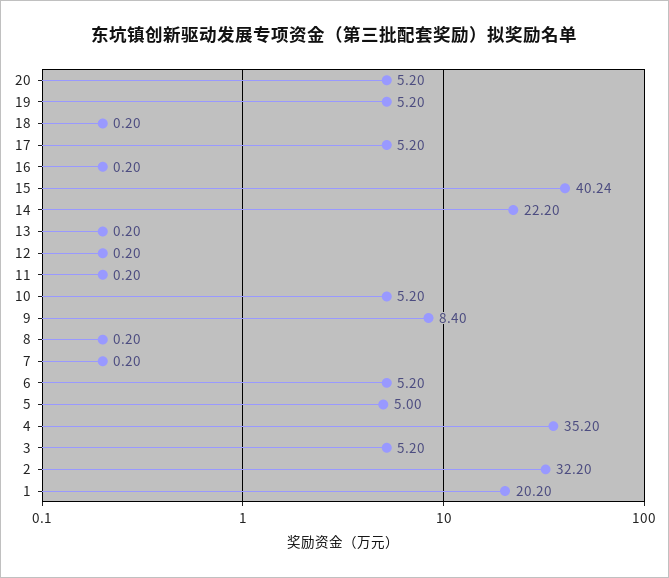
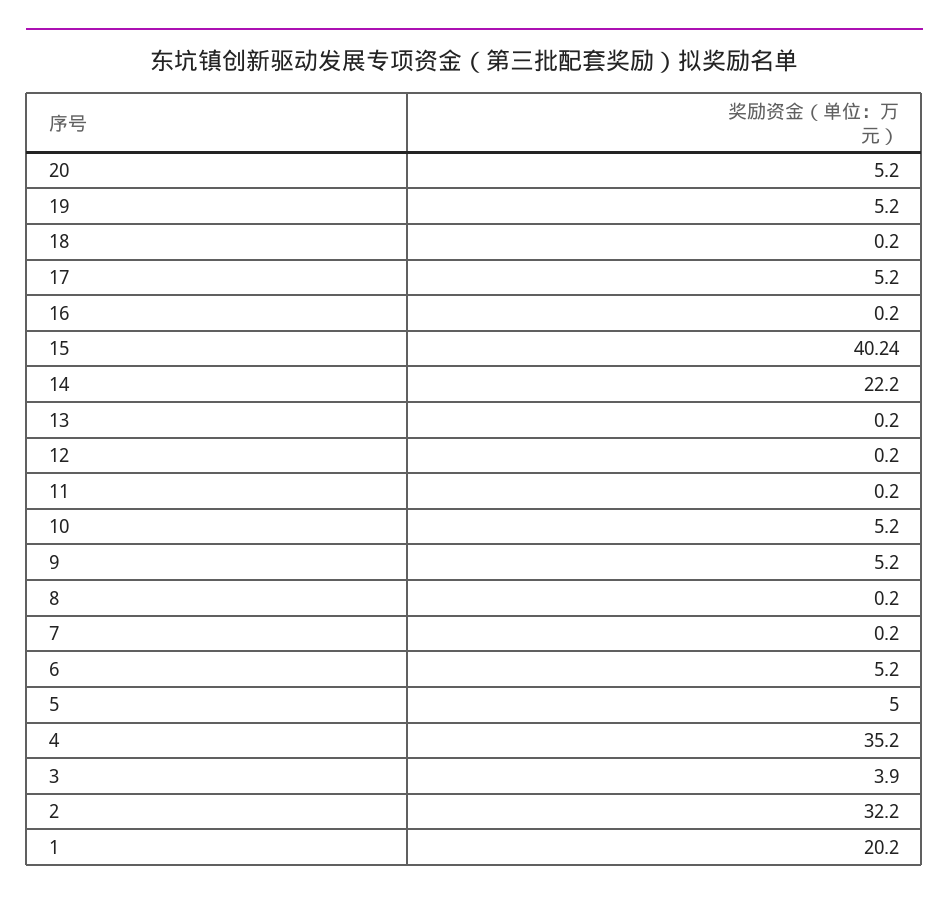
9: 8.4 -> 5.2
3: 5.2 -> 3.9

